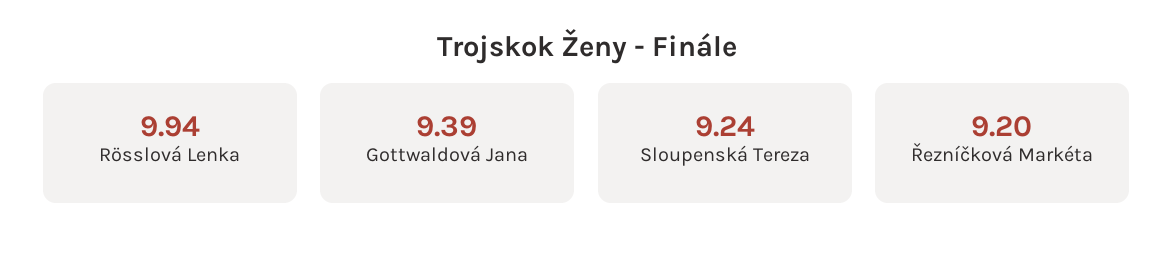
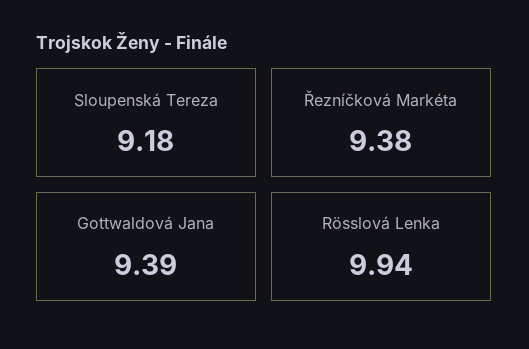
Sloupenská Tereza: 9.24 -> 9.18
Řezníčková Markéta: 9.2 -> 9.38

